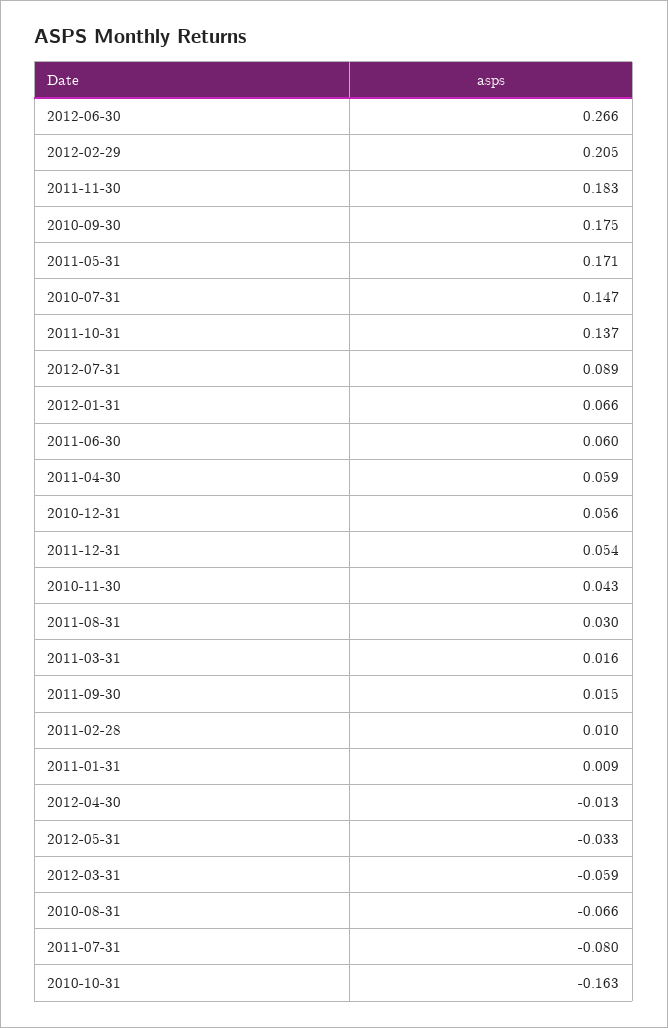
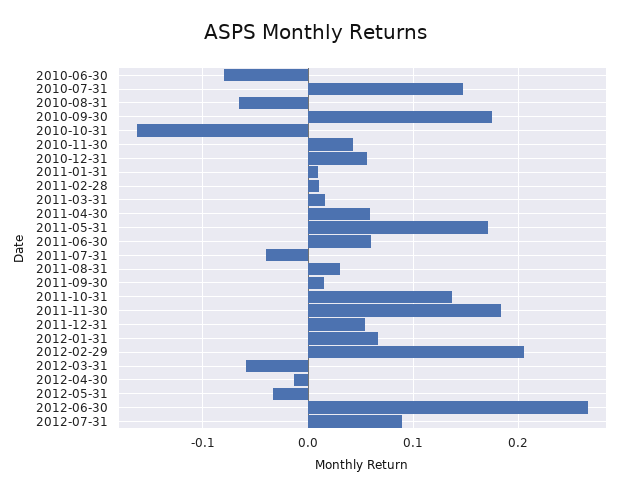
2011-07-31: -0.08 -> -0.04
2010-06-30: none -> -0.08

